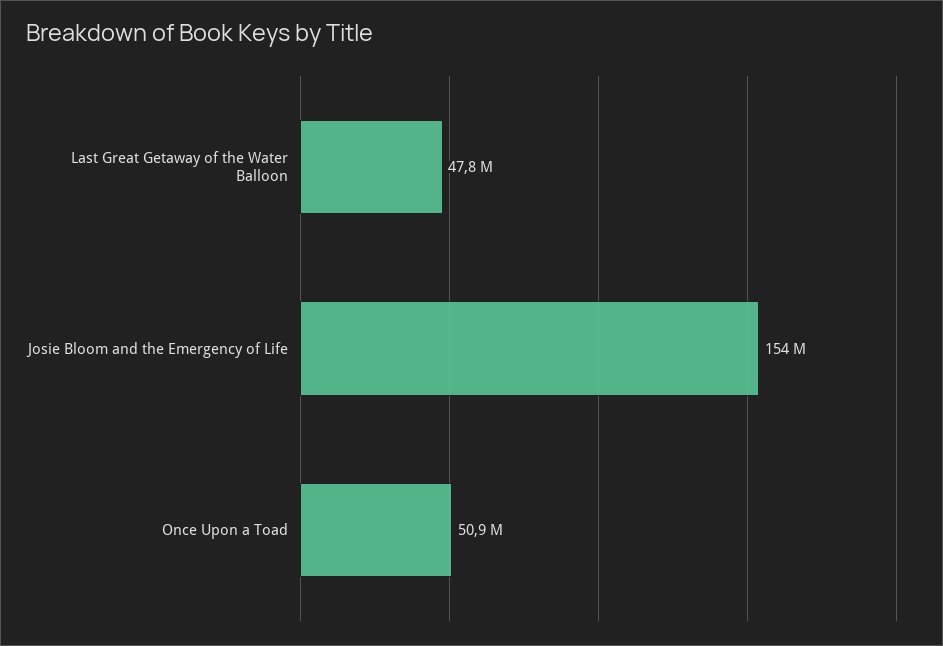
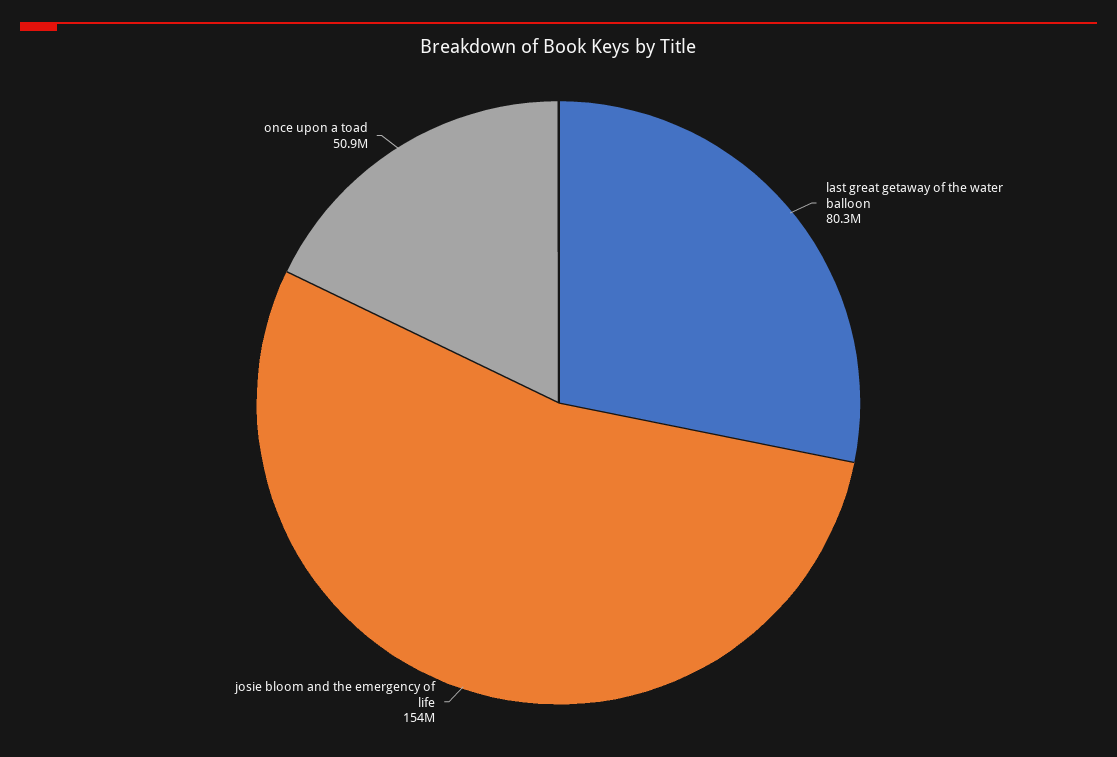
Last Great Getaway of the Water Balloon: 47800000 -> 80300000

